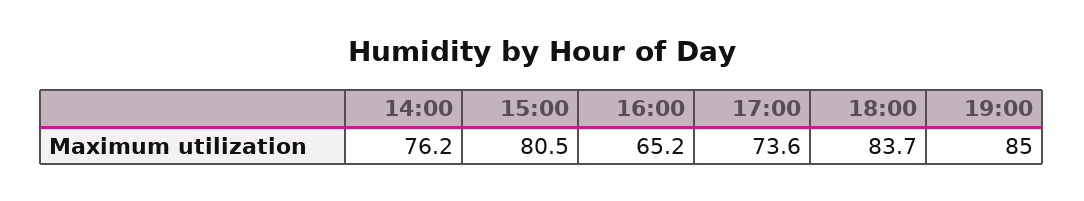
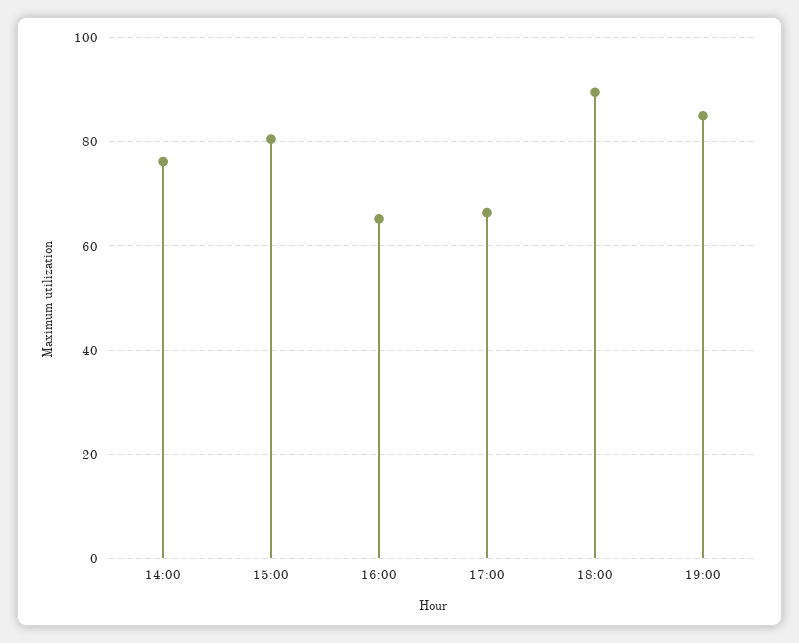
17:00: 73.6 -> 66
18:00: 83.7 -> 90

